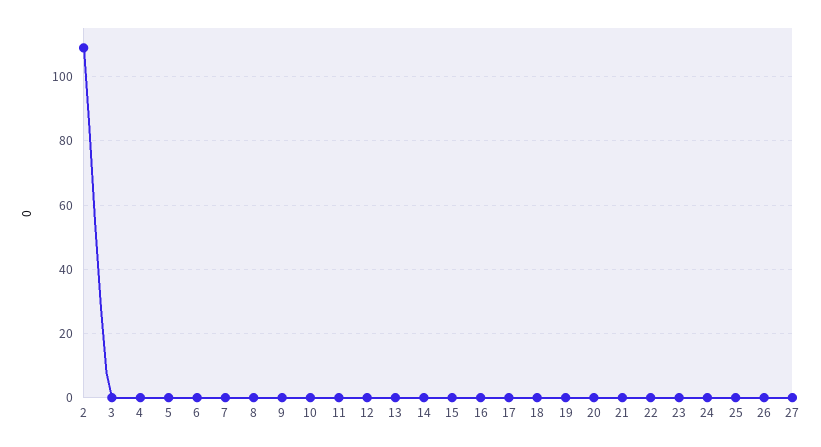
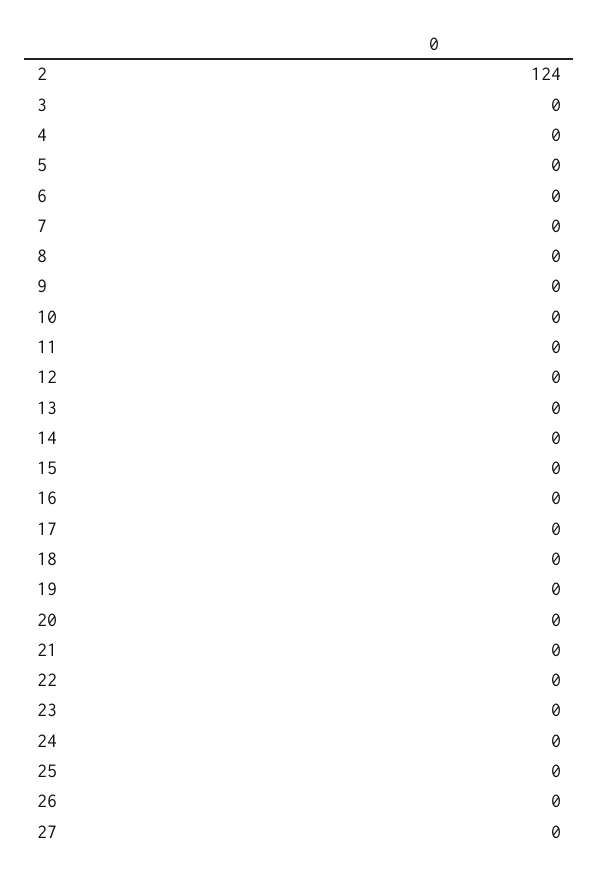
2: 110 -> 124

